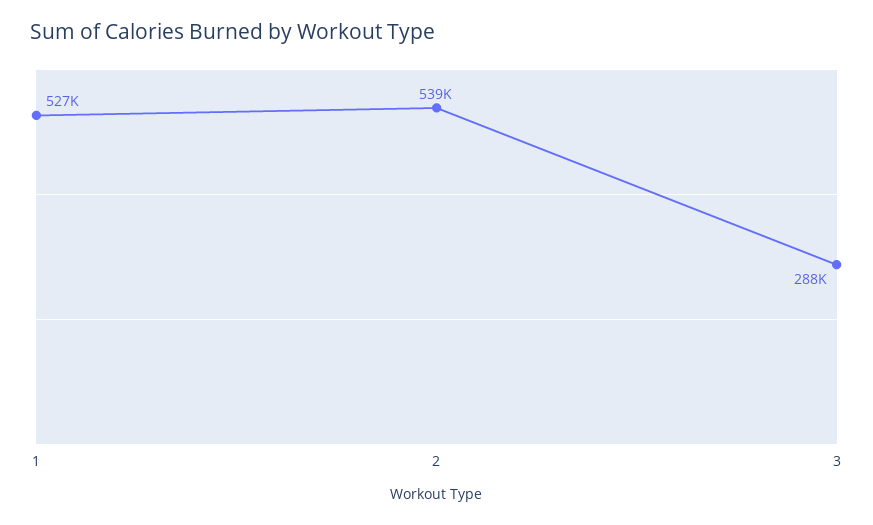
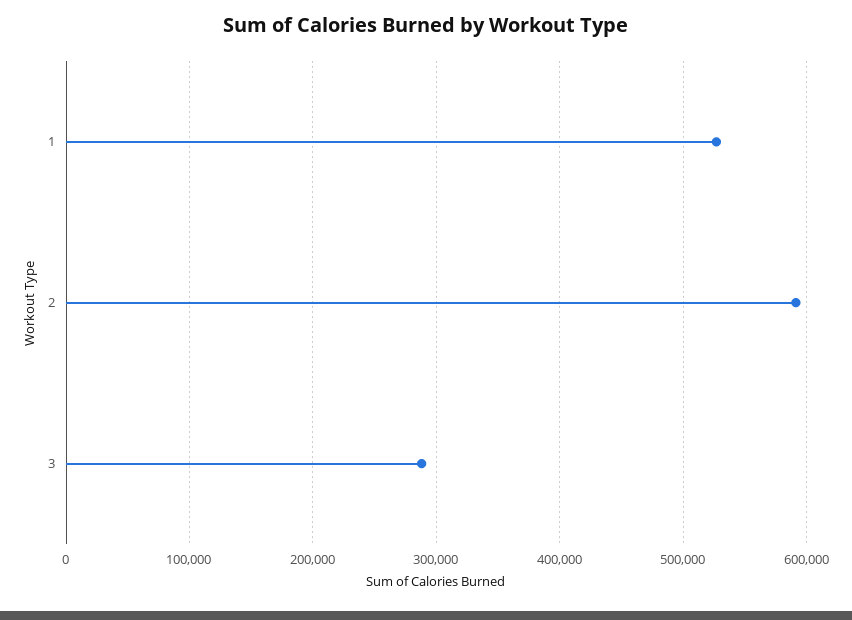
2: 539000 -> 590000

